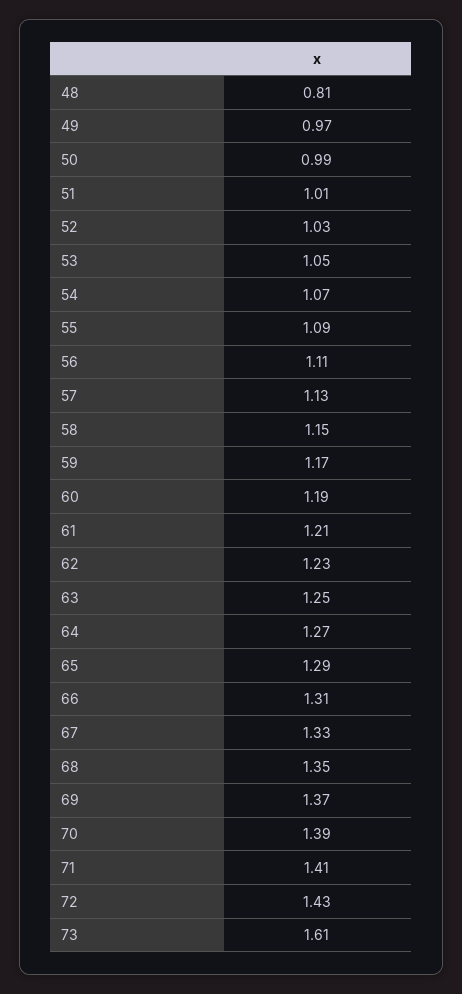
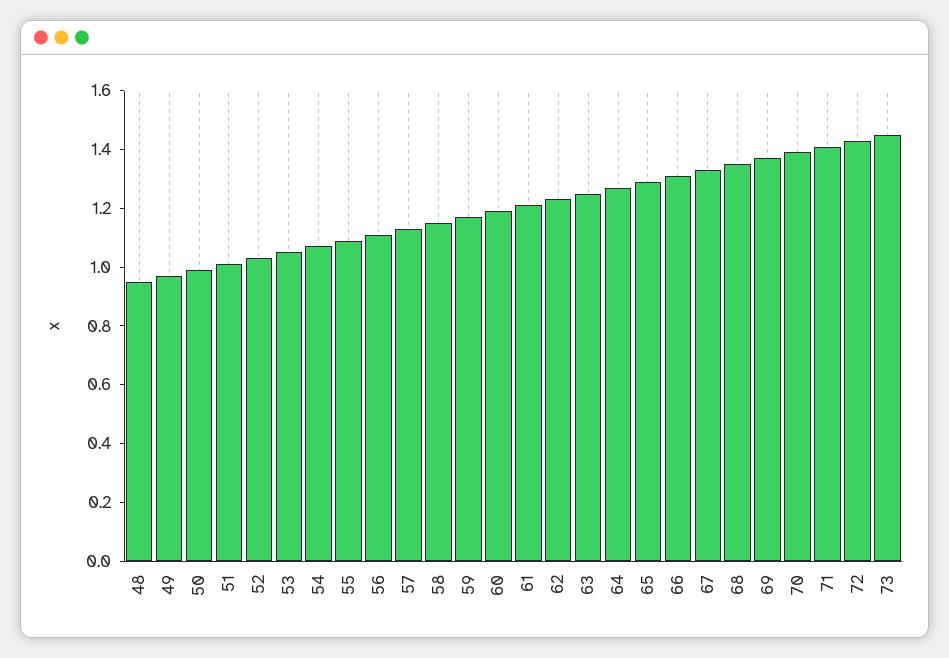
48: 0.81 -> 0.95
73: 1.61 -> 1.45

